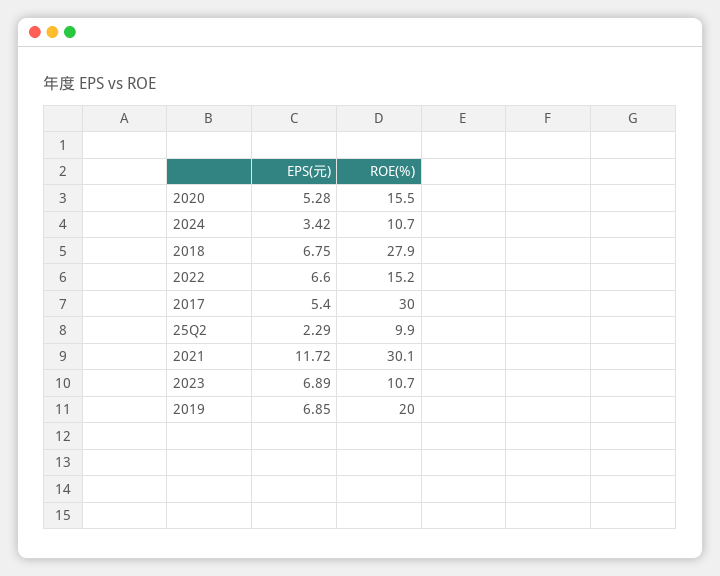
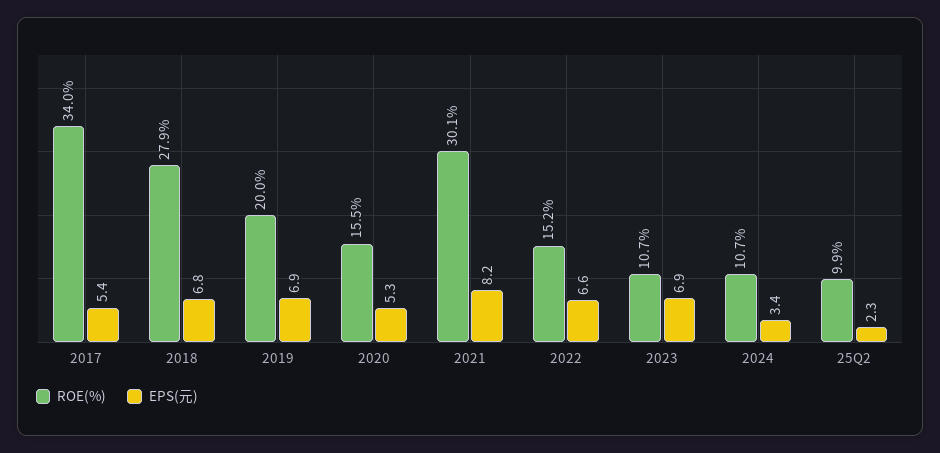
ROE(%), 2017: 30 -> 34
EPS(元), 2021: 11.72 -> 8.2

